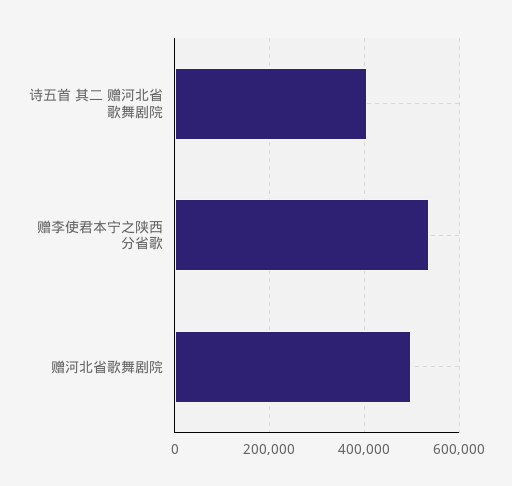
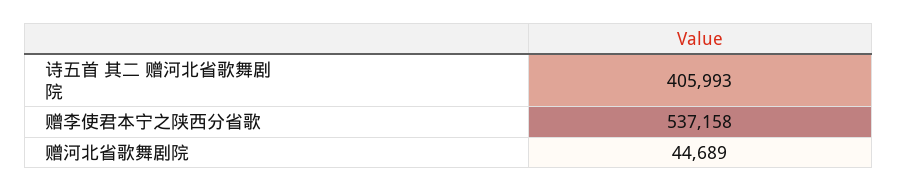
赠河北省歌舞剧院: 500000 -> 44689

